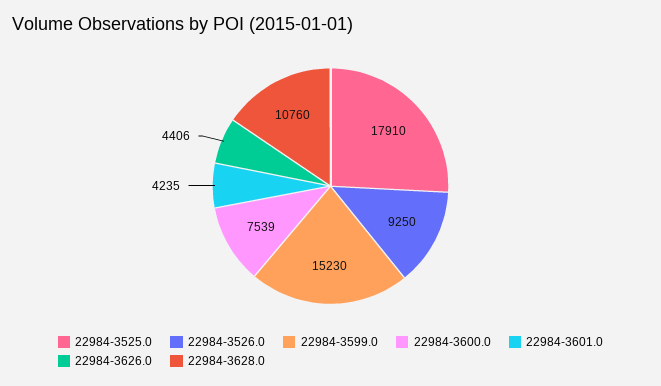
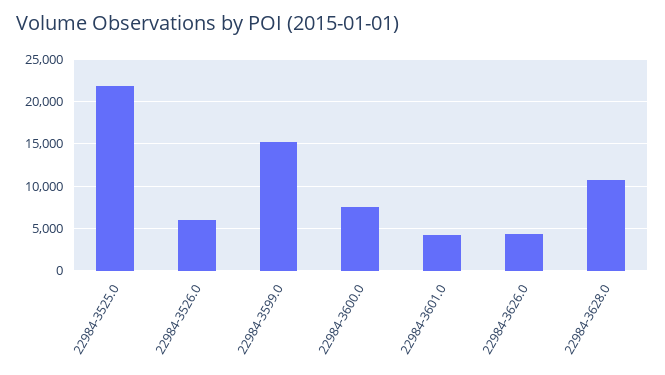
22984-3525.0: 17910 -> 22000
22984-3526.0: 9250 -> 6000

